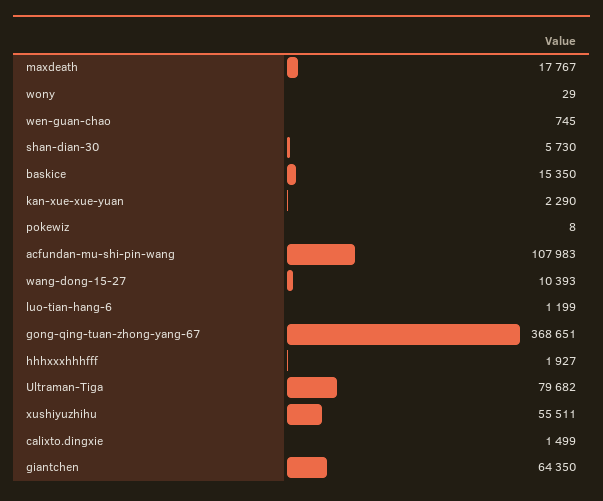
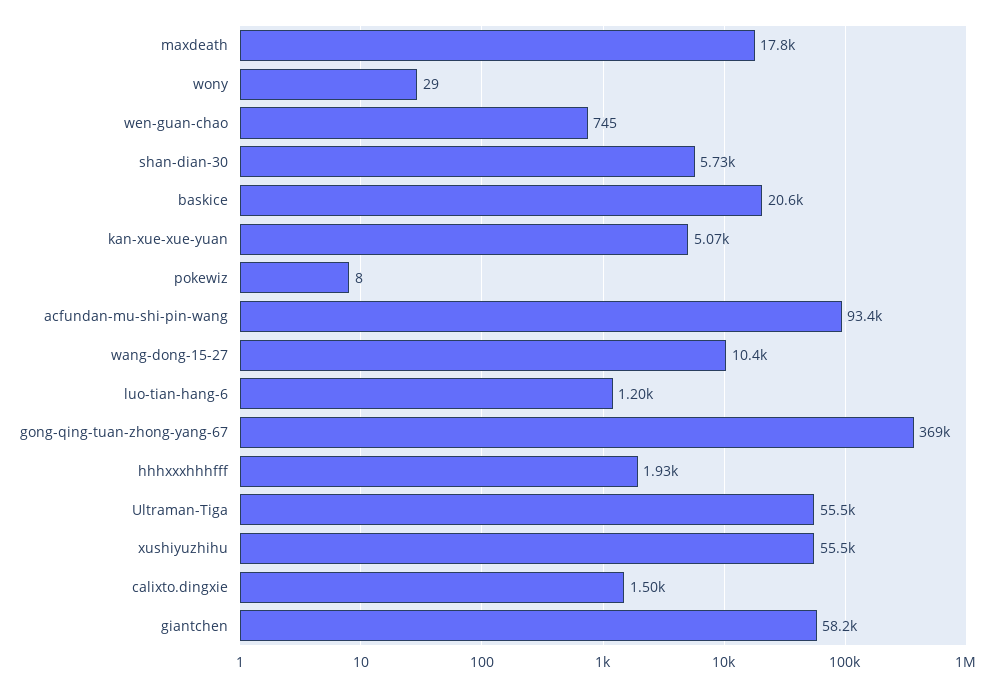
baskice: 15350 -> 20600
kan-xue-xue-yuan: 2290 -> 5070
acfundan-mu-shi-pin-wang: 107983 -> 93400
Ultraman-Tiga: 79682 -> 55500
giantchen: 64350 -> 58200

